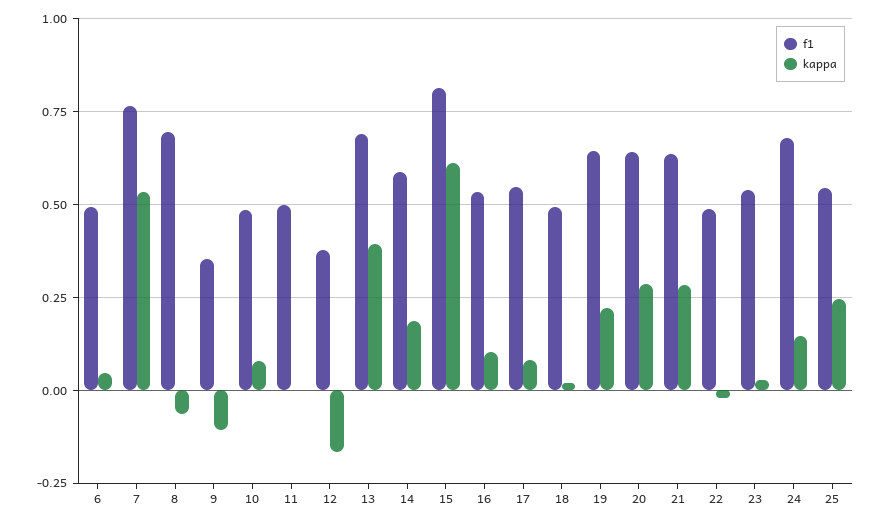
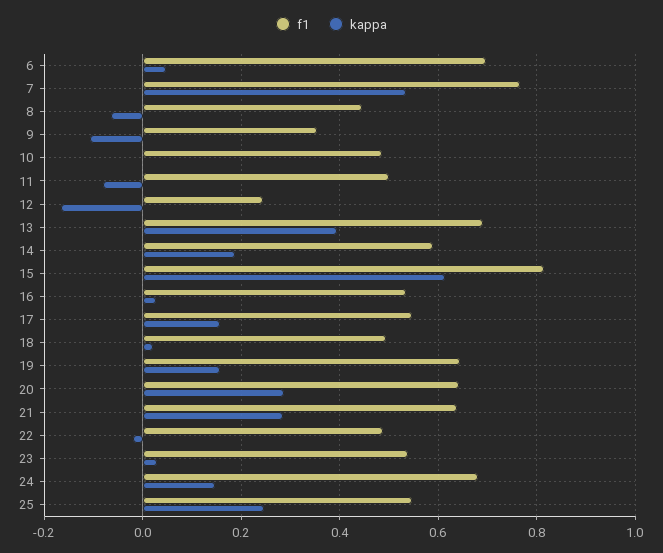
f1, 6: 0.5 -> 0.7
f1, 8: 0.7 -> 0.44
kappa, 10: 0.075 -> 0
kappa, 11: 0 -> -0.08
f1, 12: 0.375 -> 0.24
kappa, 16: 0.1 -> 0.02
kappa, 17: 0.075 -> 0.16
kappa, 19: 0.225 -> 0.16

